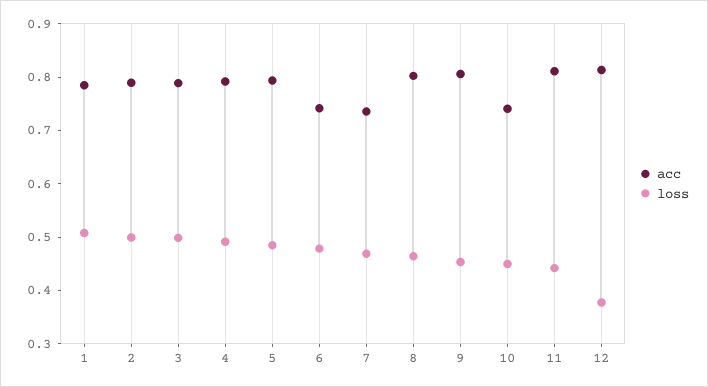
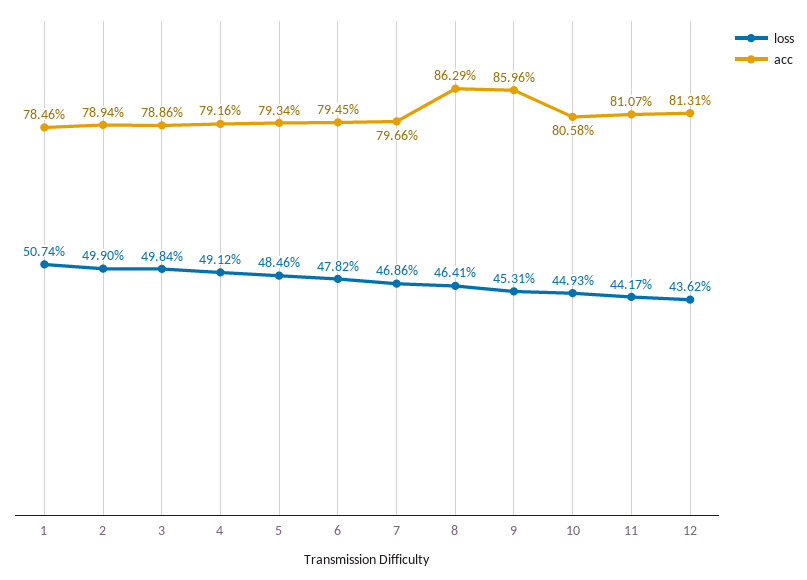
acc, 6: 0.74 -> 0.7945
acc, 7: 0.74 -> 0.7966
acc, 8: 0.8 -> 0.8629
acc, 9: 0.8 -> 0.8596
acc, 10: 0.74 -> 0.8058
loss, 12: 0.38 -> 0.4362

